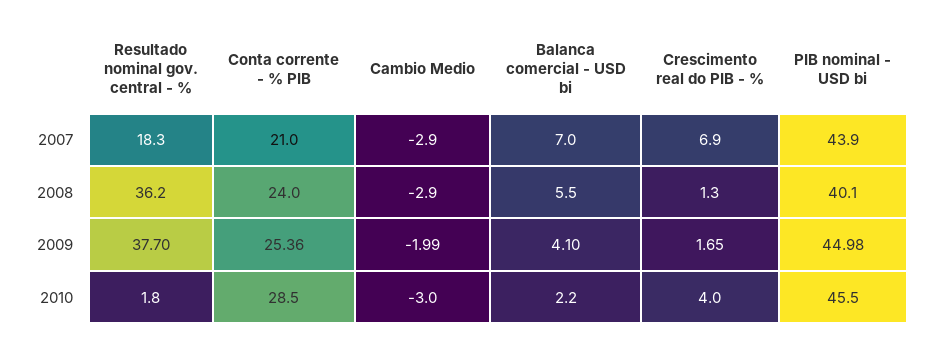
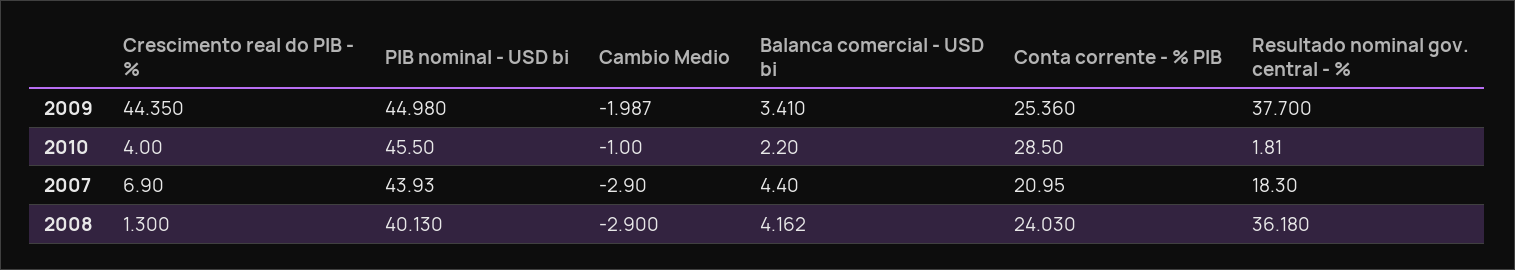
Balanca comercial - USD bi, 2007: 7 -> 4.4
Balanca comercial - USD bi, 2008: 5.5 -> 4.162
Balanca comercial - USD bi, 2009: 4.1 -> 3.41
Crescimento real do PIB - %, 2009: 1.65 -> 44.35
Cambio Medio, 2010: -3 -> -1

